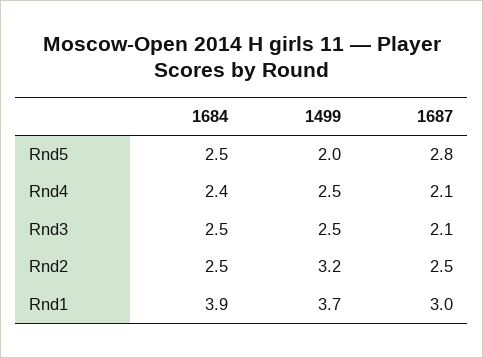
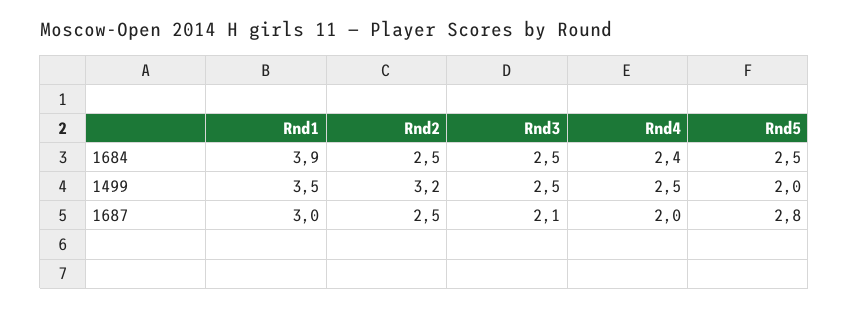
1687, Rnd4: 2.1 -> 2
1499, Rnd1: 3.7 -> 3.5

